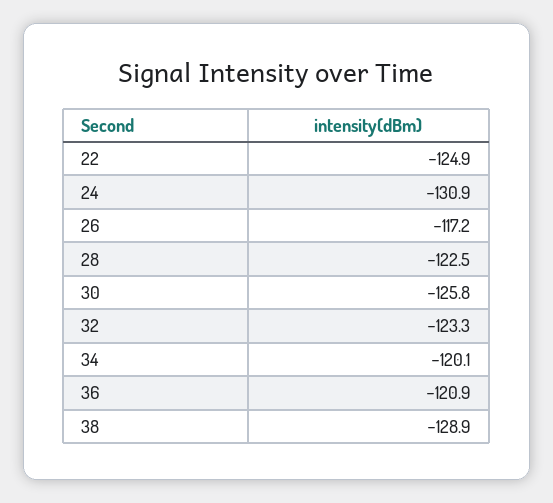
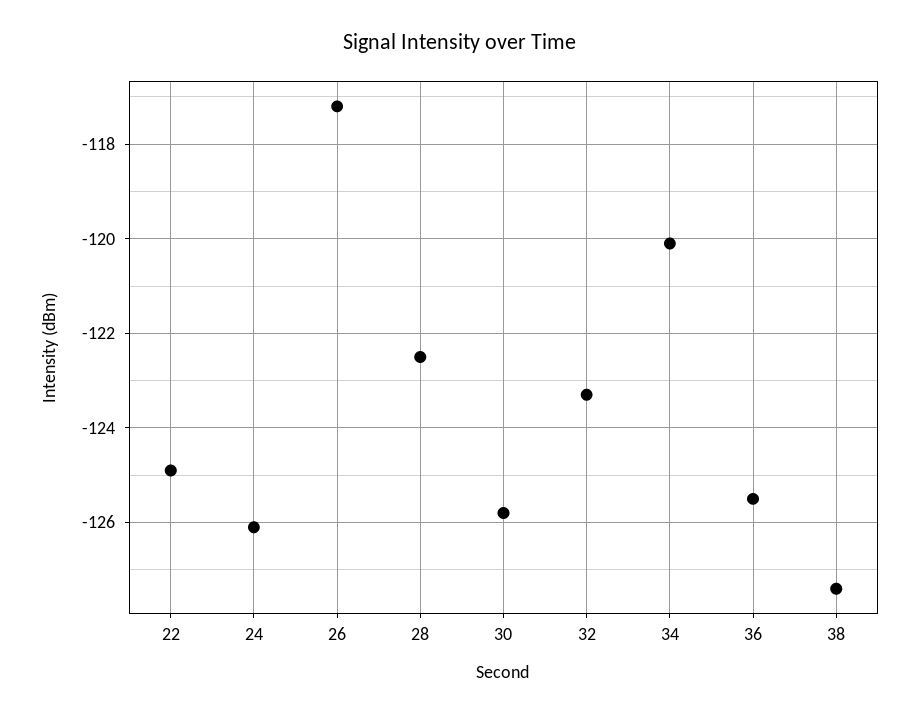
24: -130.9 -> -126
36: -120.9 -> -125.5
38: -128.9 -> -127.5

